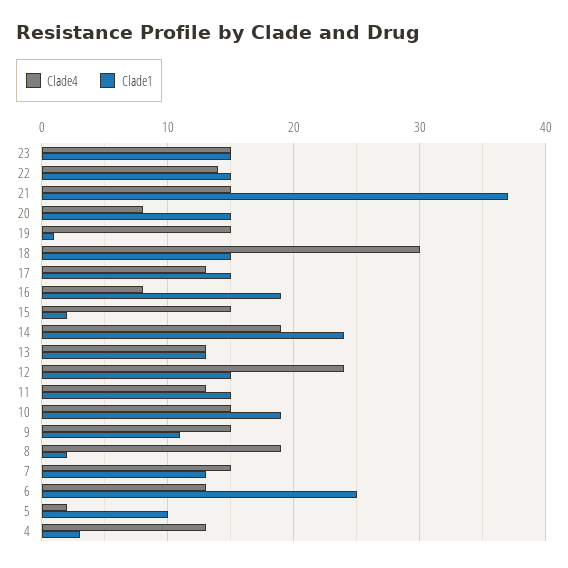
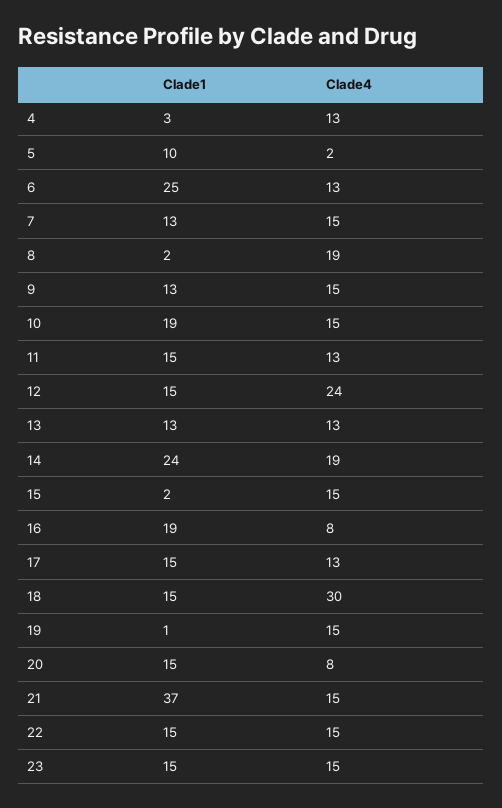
Clade4, 22: 14 -> 15
Clade1, 9: 11 -> 13

